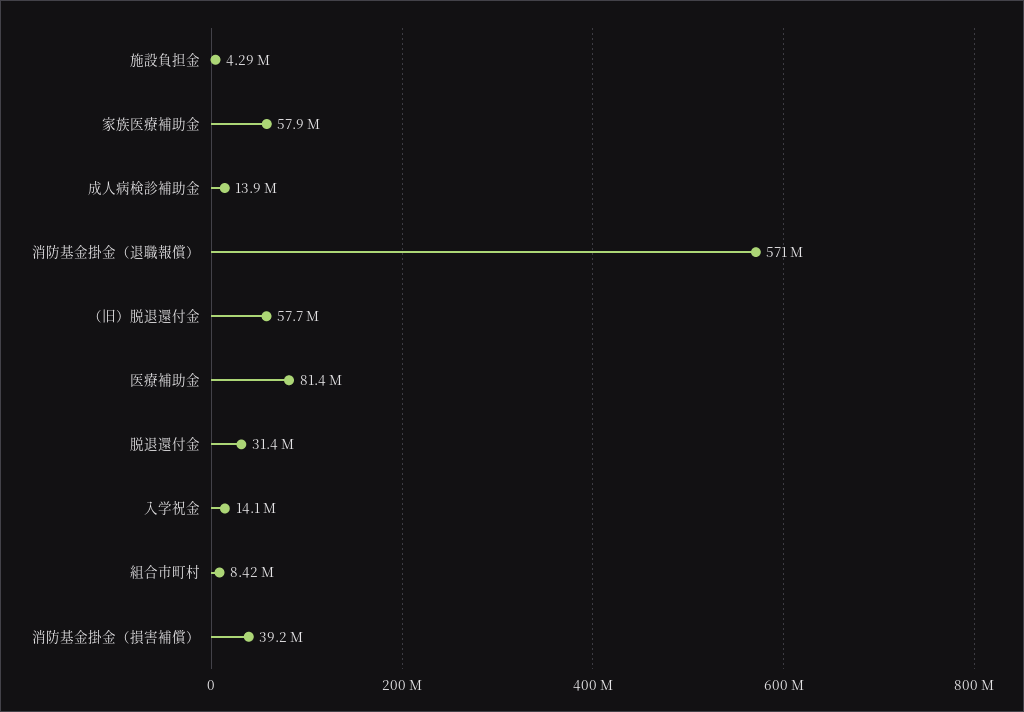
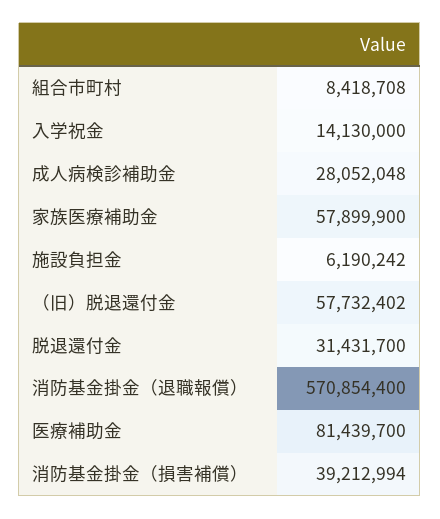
施設負担金: 4290000 -> 6190242
成人病検診補助金: 13900000 -> 28052048

